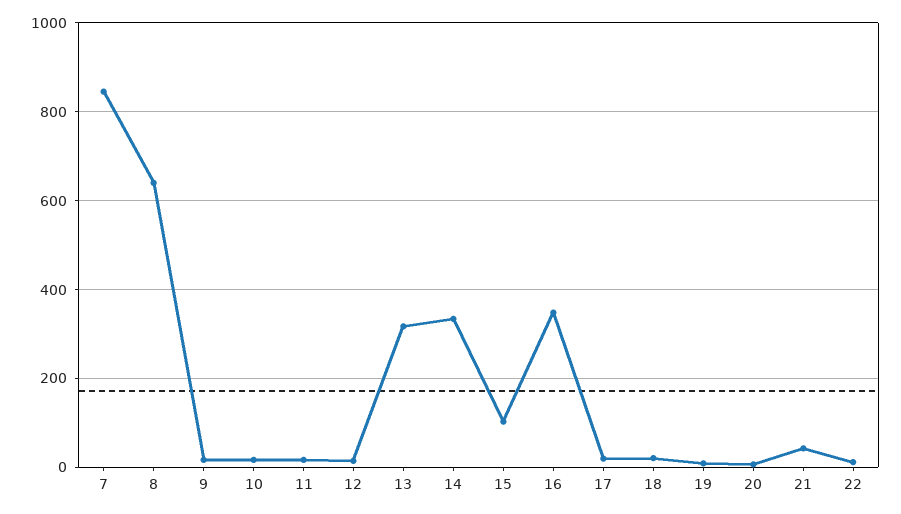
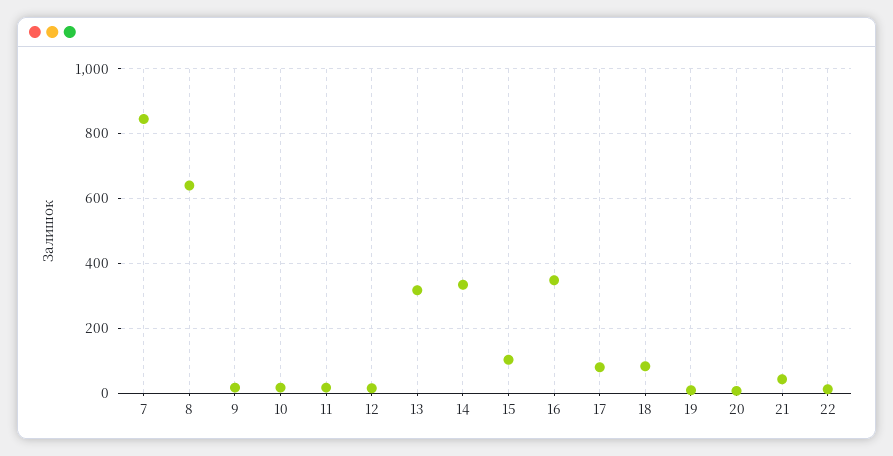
17: 20 -> 80
18: 20 -> 80

